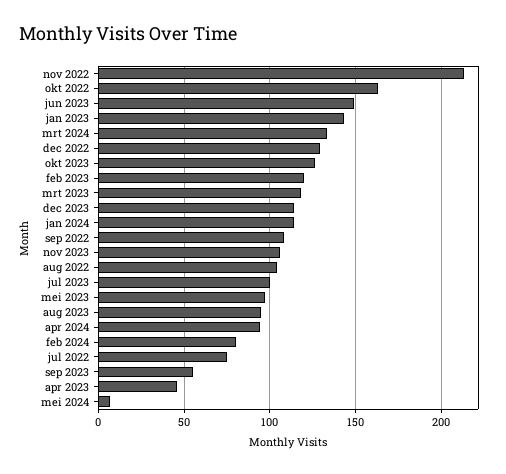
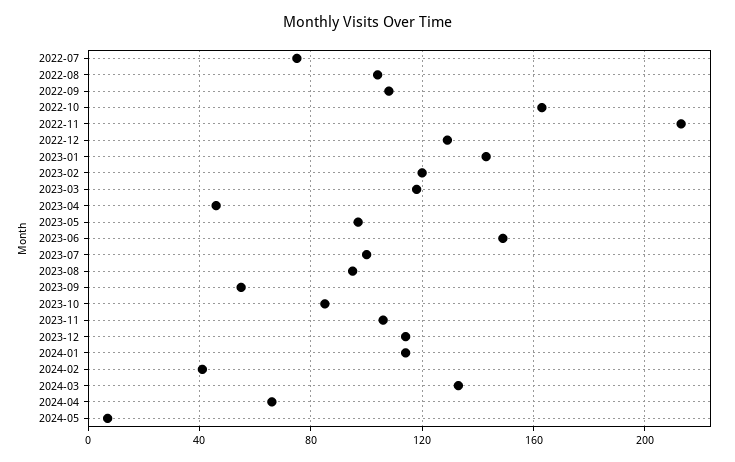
okt 2023: 125 -> 85
apr 2024: 95 -> 65
feb 2024: 80 -> 40

